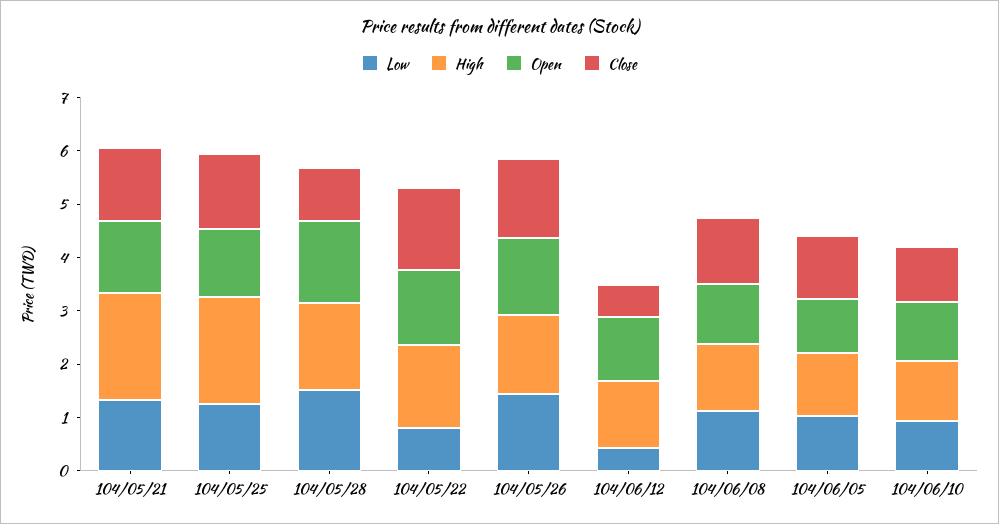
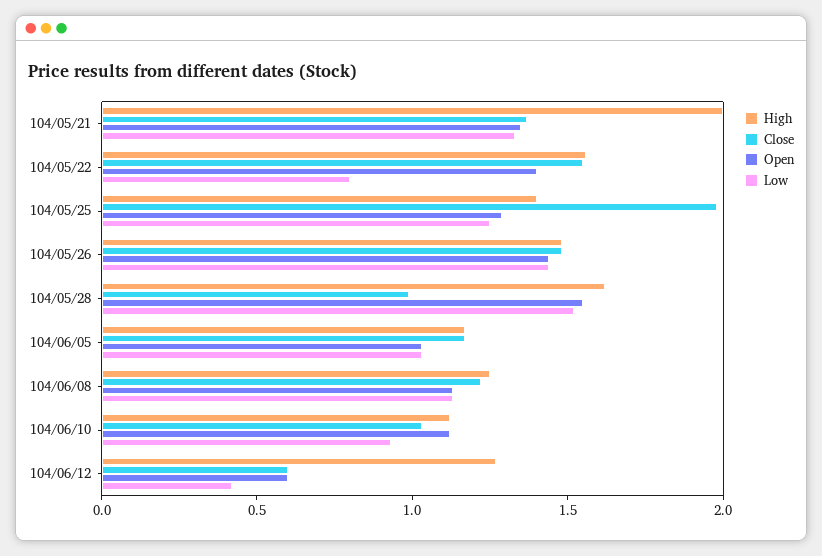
High, 104/05/25: 2 -> 1.4
Close, 104/05/25: 1.4 -> 2
Open, 104/06/12: 1.2 -> 0.6

